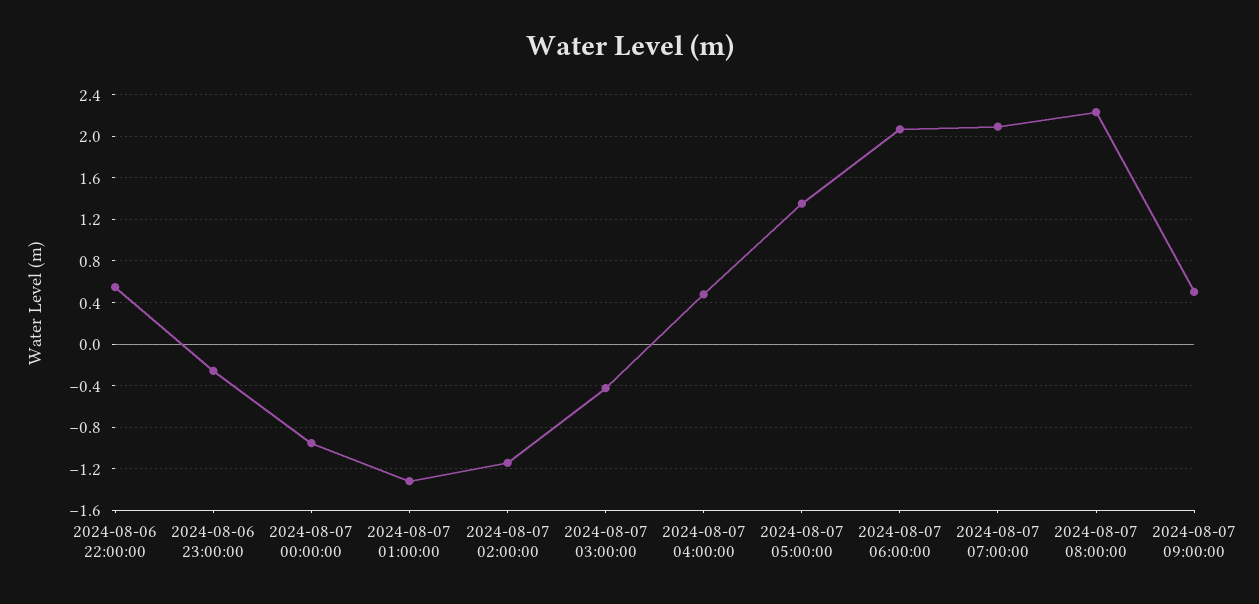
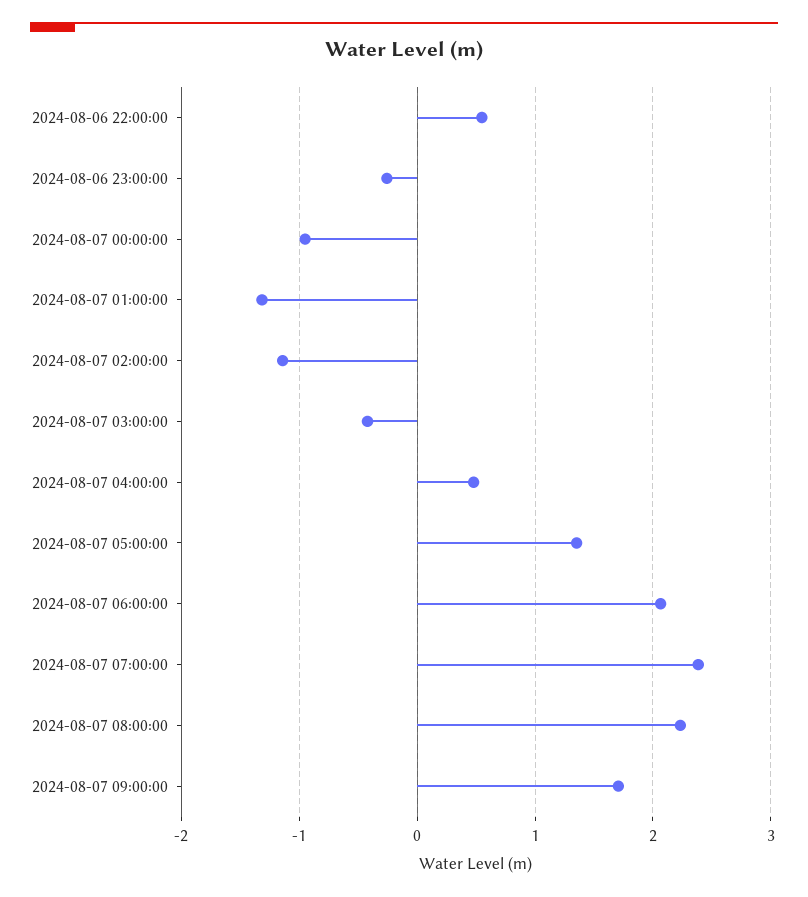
2024-08-07 07:00:00: 2.1 -> 2.4
2024-08-07 09:00:00: 0.5 -> 1.7

